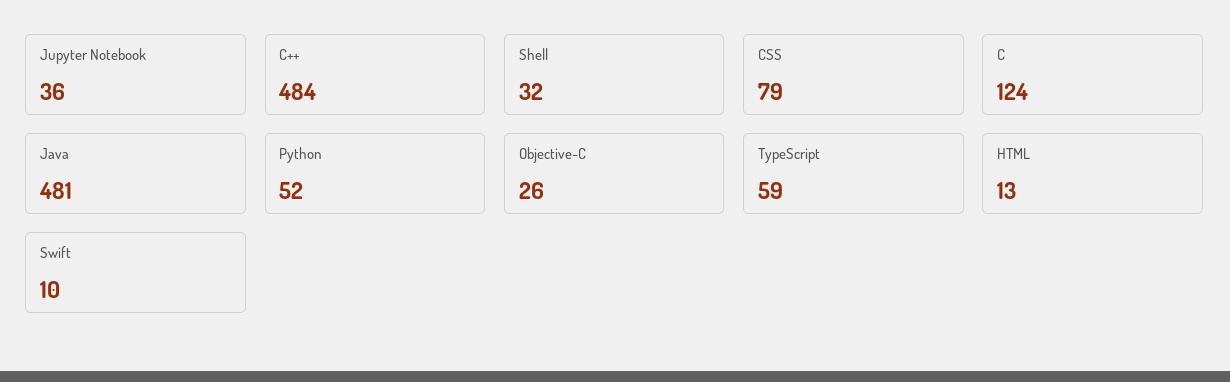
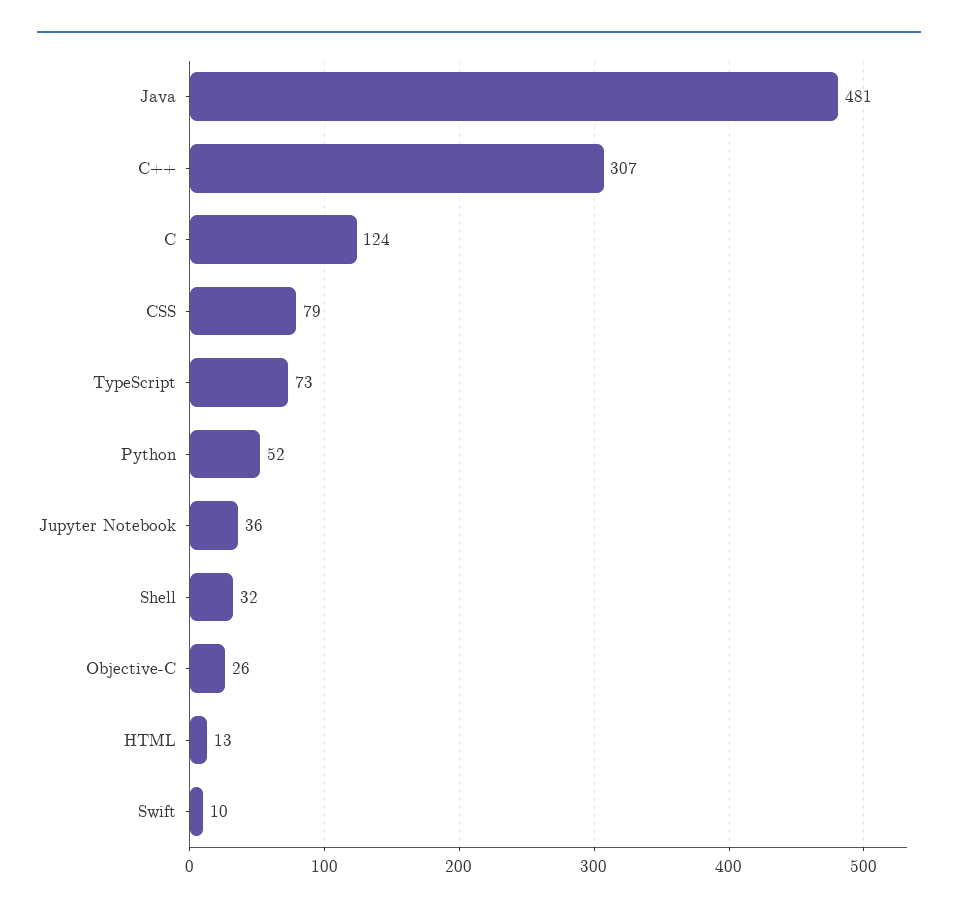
C++: 484 -> 307
TypeScript: 59 -> 73

